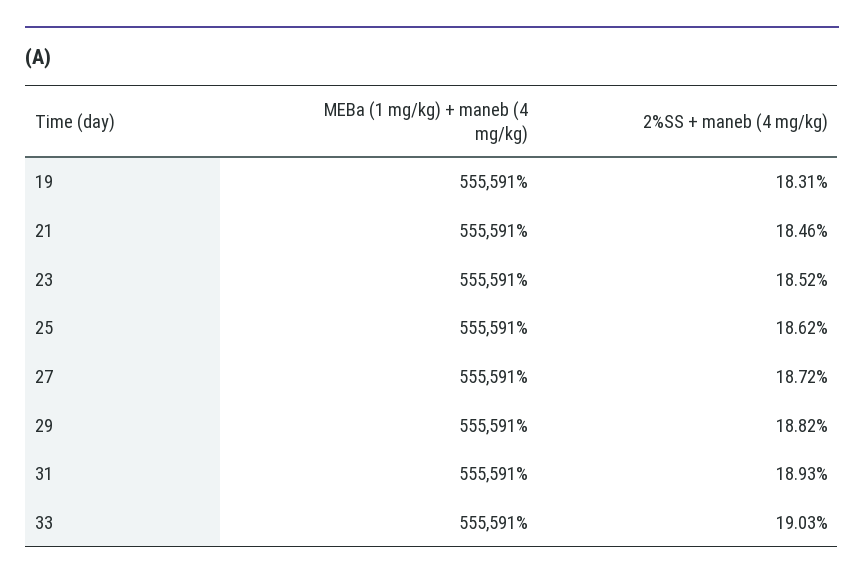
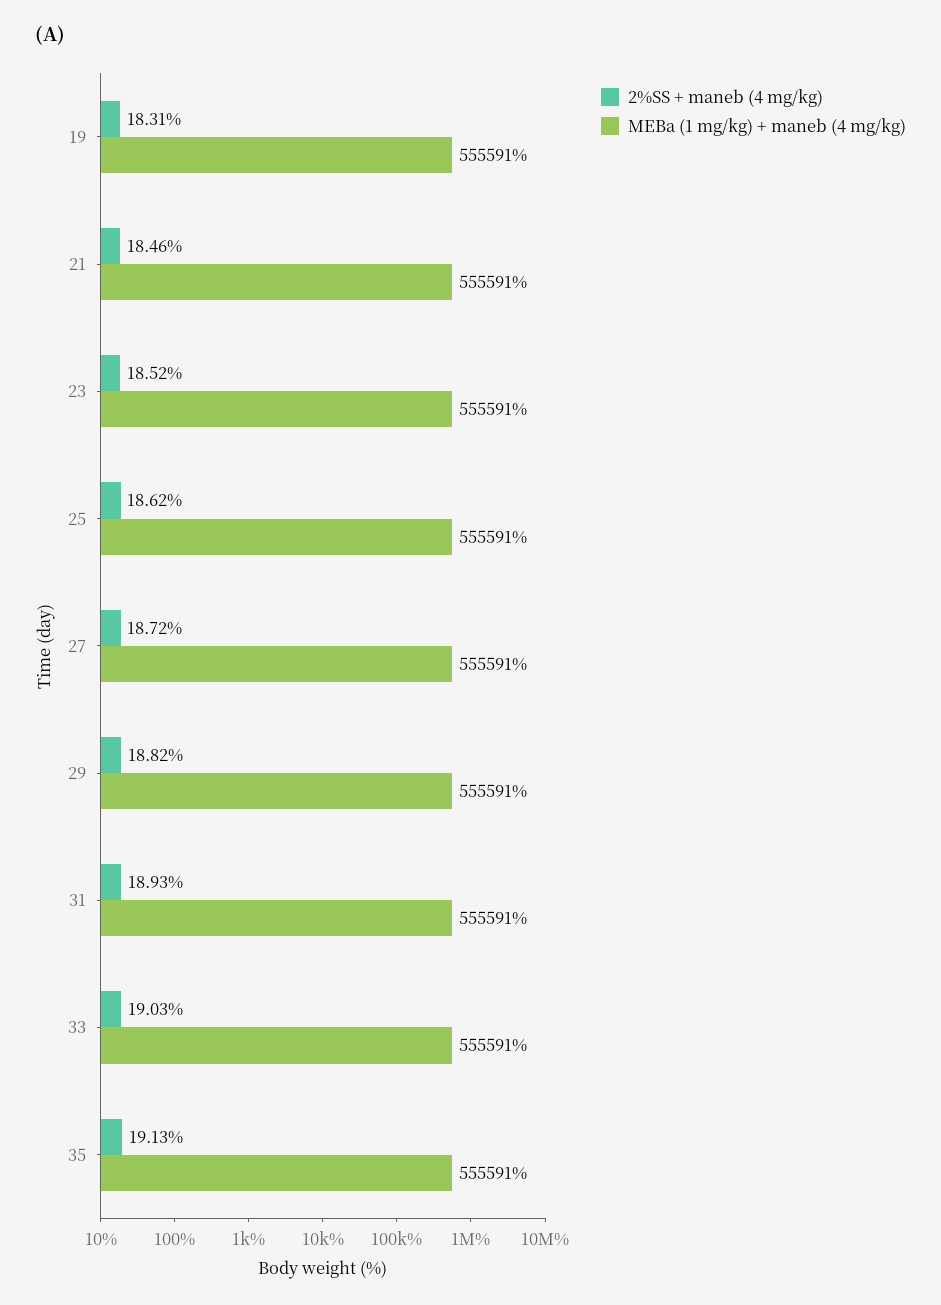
2%SS + maneb (4 mg/kg), 35: none -> 19.13
MEBa (1 mg/kg) + maneb (4 mg/kg), 35: none -> 555591

